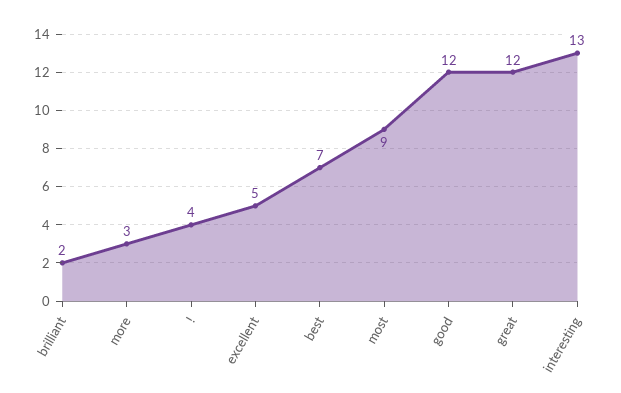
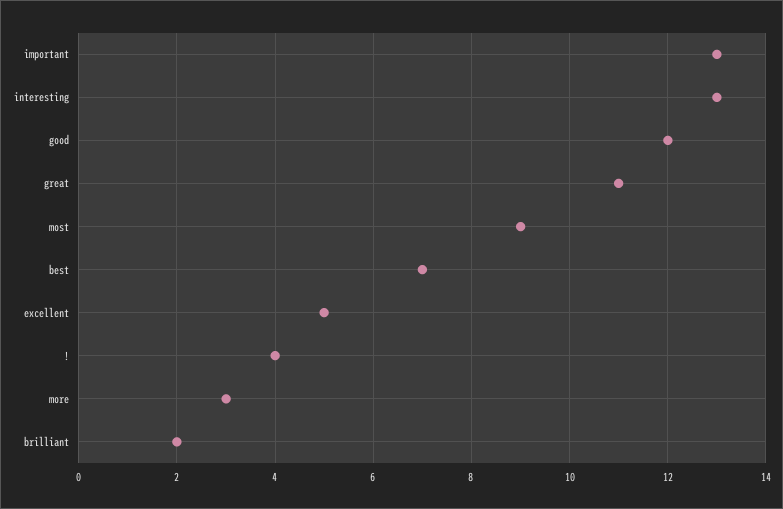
great: 12 -> 11
important: none -> 13

